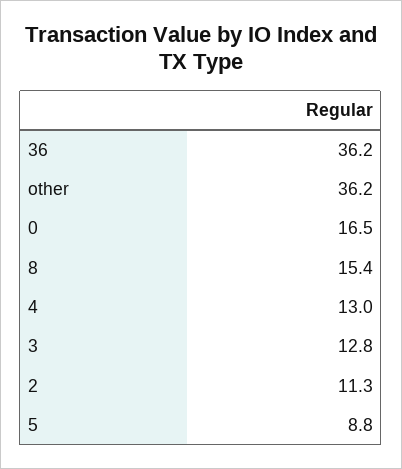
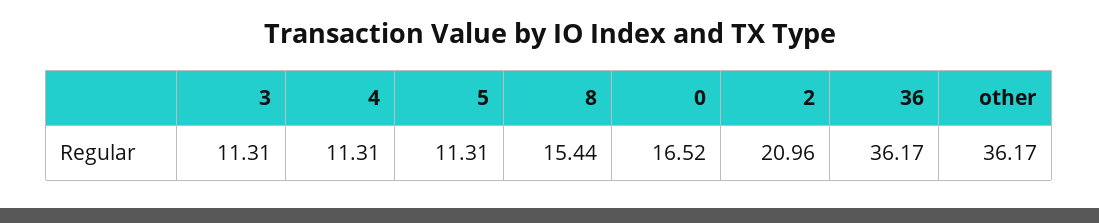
4: 13 -> 11.31
3: 12.8 -> 11.31
2: 11.3 -> 20.96
5: 8.8 -> 11.31

